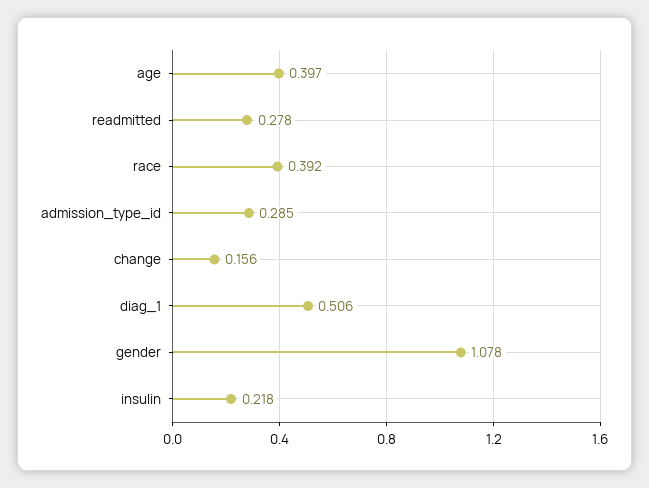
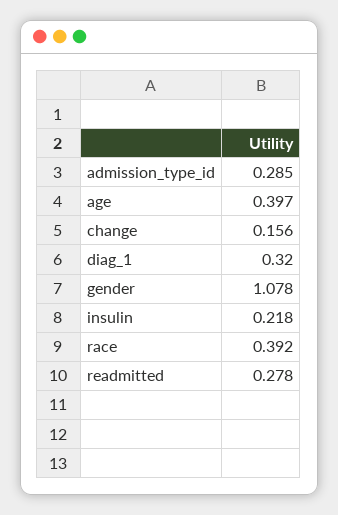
diag_1: 0.506 -> 0.32

